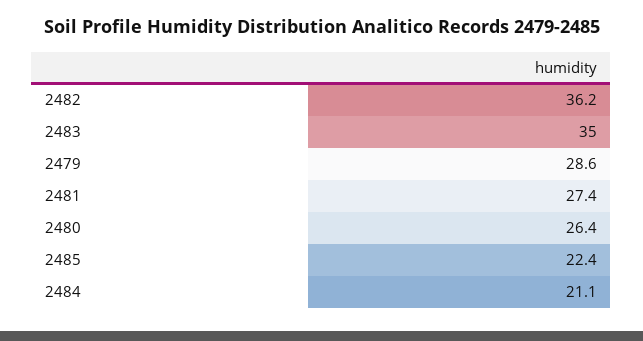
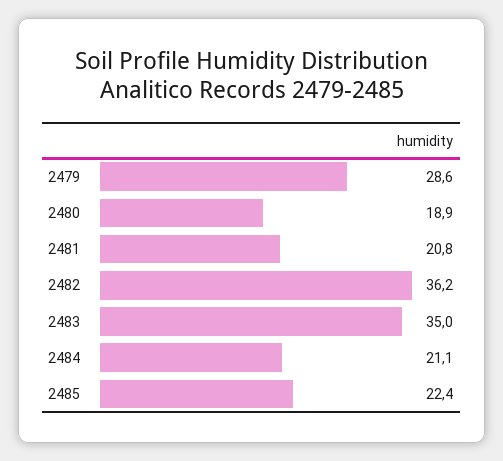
2481: 27.4 -> 20.8
2480: 26.4 -> 18.9

